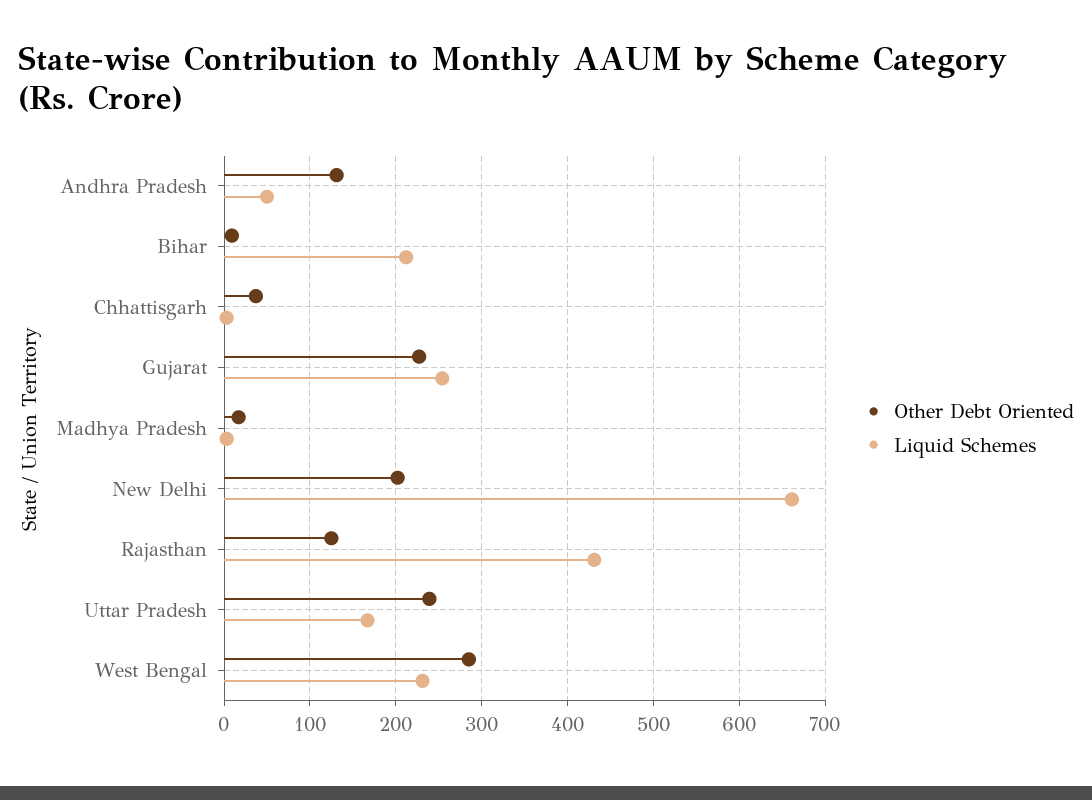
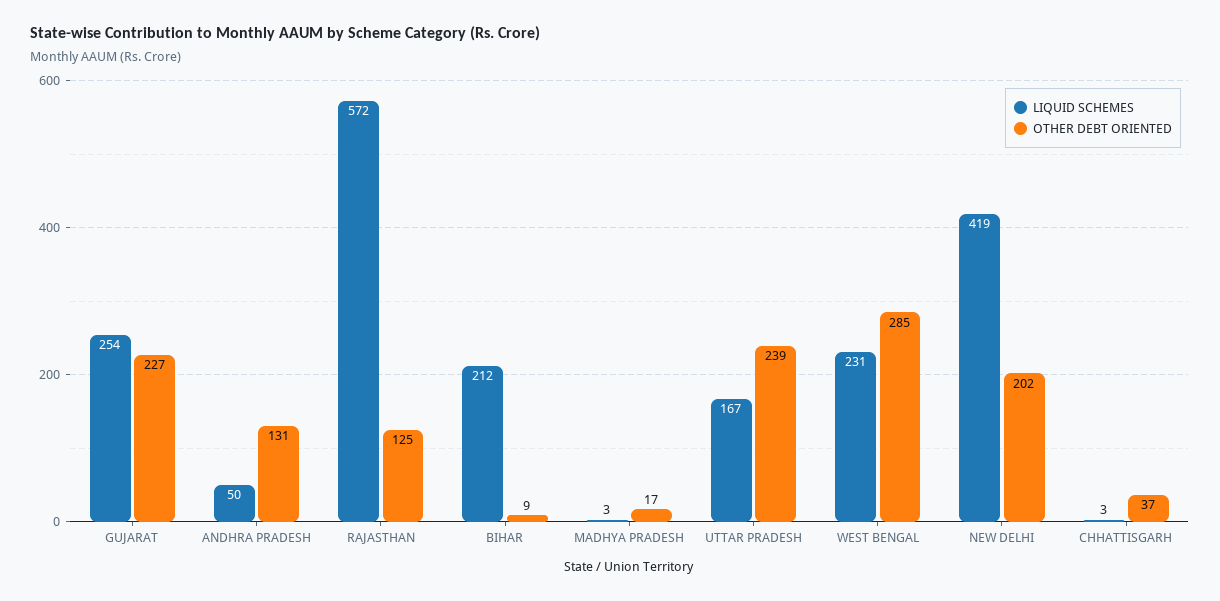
Liquid Schemes, New Delhi: 660 -> 419
Liquid Schemes, Rajasthan: 430 -> 572

